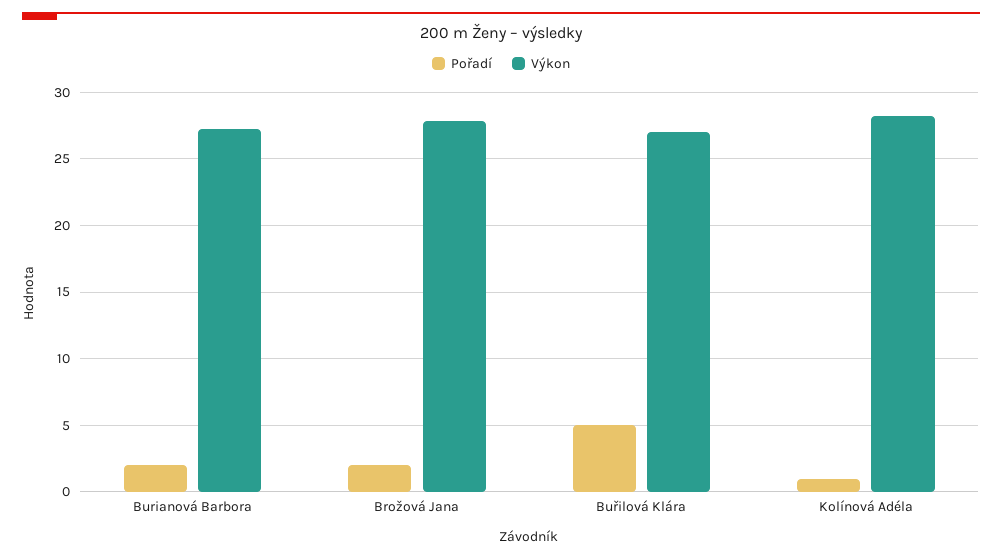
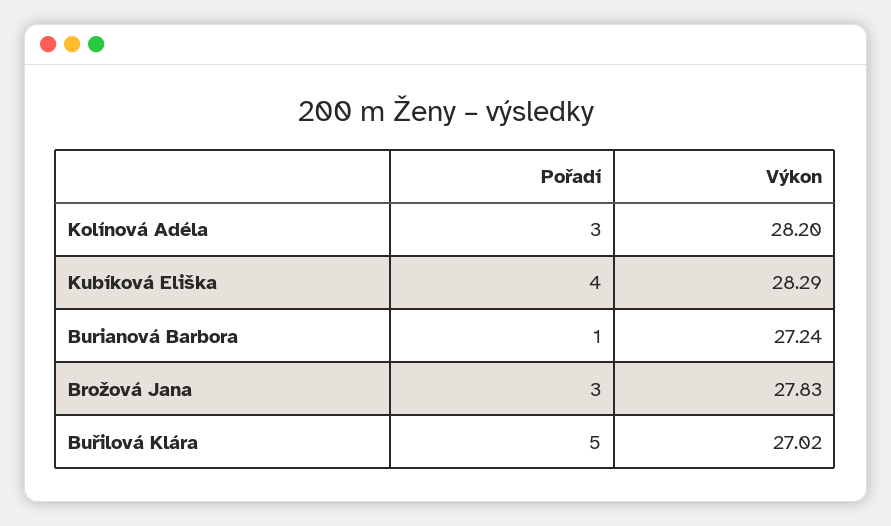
Pořadí, Burianová Barbora: 2 -> 1
Pořadí, Brožová Jana: 2 -> 3
Pořadí, Kolínová Adéla: 1 -> 3
Pořadí, Kubíková Eliška: none -> 4
Výkon, Kubíková Eliška: none -> 28.29

